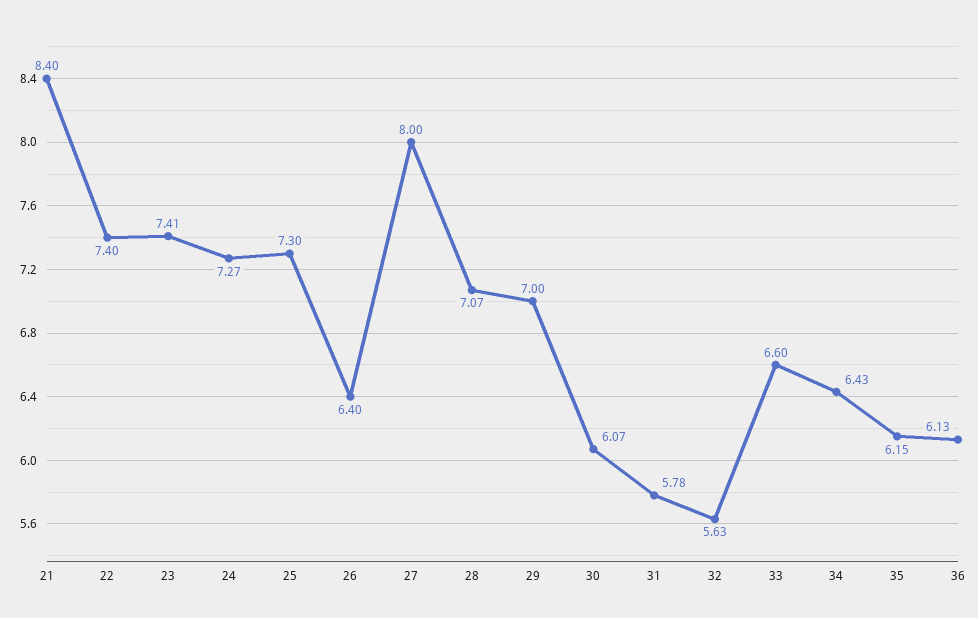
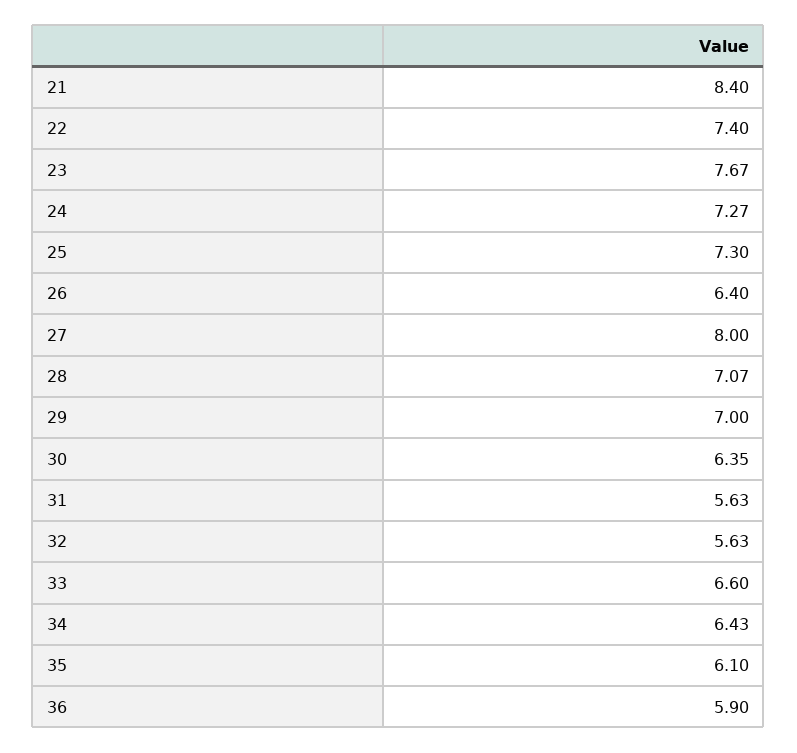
23: 7.41 -> 7.67
30: 6.07 -> 6.35
31: 5.78 -> 5.63
35: 6.15 -> 6.1
36: 6.13 -> 5.9

